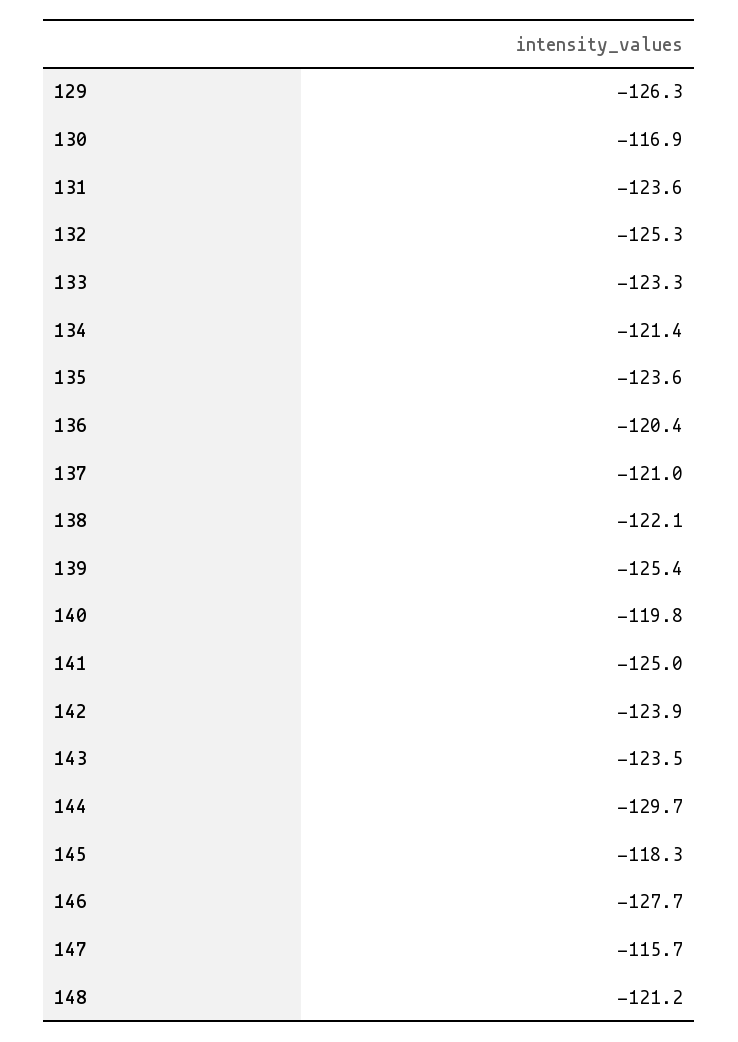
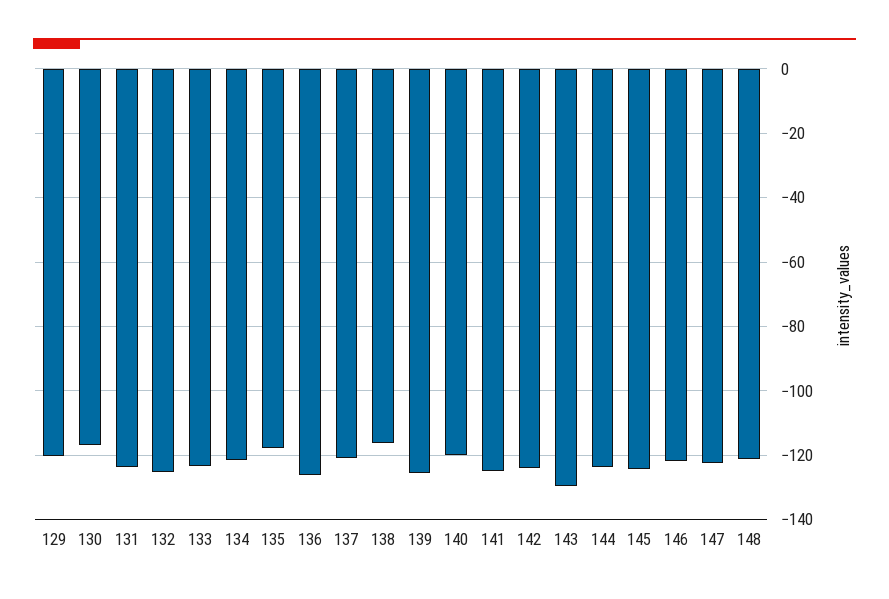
129: -126.3 -> -120
135: -123.6 -> -118
136: -120.4 -> -126
138: -122.1 -> -116
143: -123.5 -> -130
144: -129.7 -> -124
145: -118.3 -> -124
146: -127.7 -> -122
147: -115.7 -> -122

